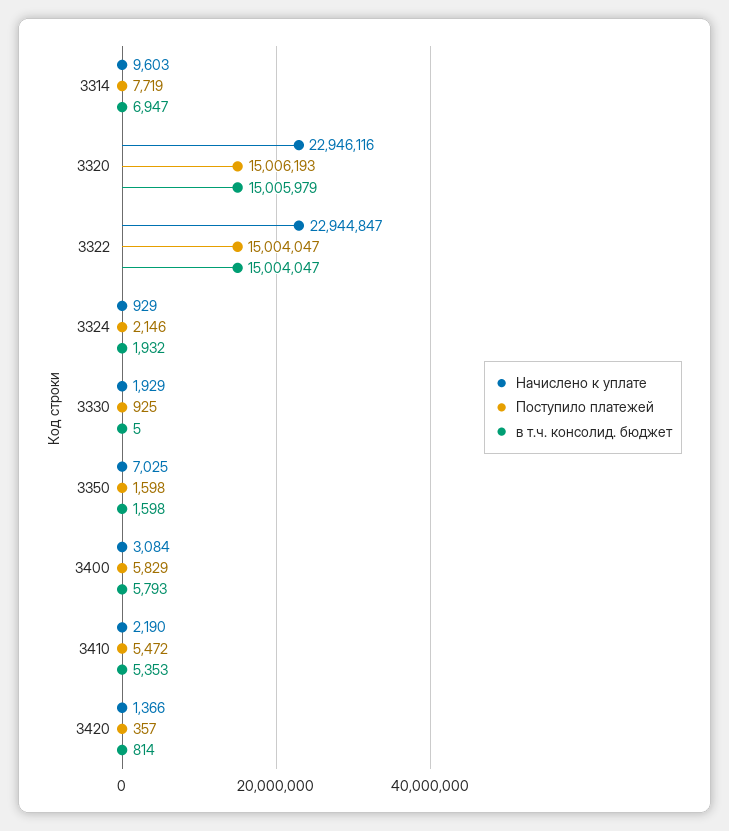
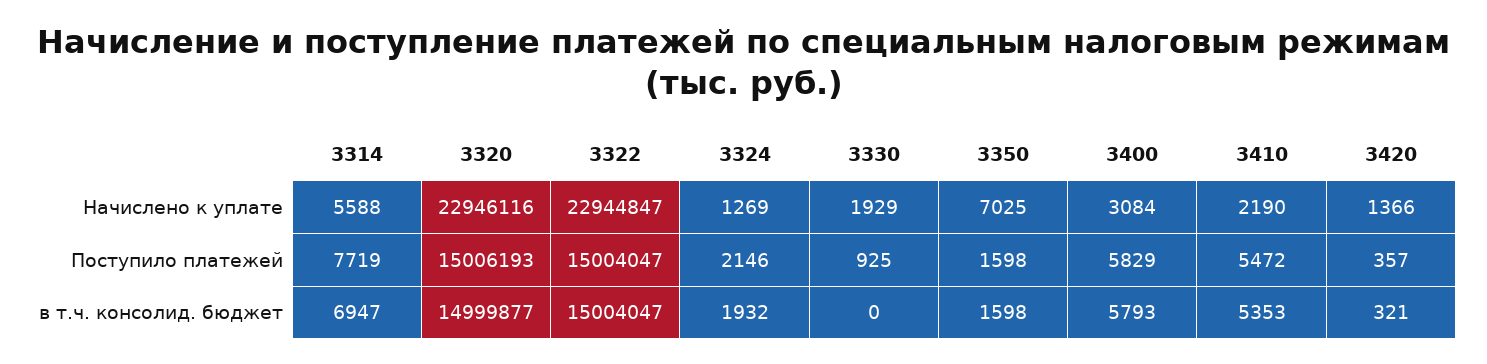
Начислено к уплате, 3314: 9603 -> 5588
в т.ч. консолид. бюджет, 3320: 15005979 -> 14999877
Начислено к уплате, 3324: 929 -> 1269
в т.ч. консолид. бюджет, 3330: 5 -> 0
в т.ч. консолид. бюджет, 3420: 814 -> 321

